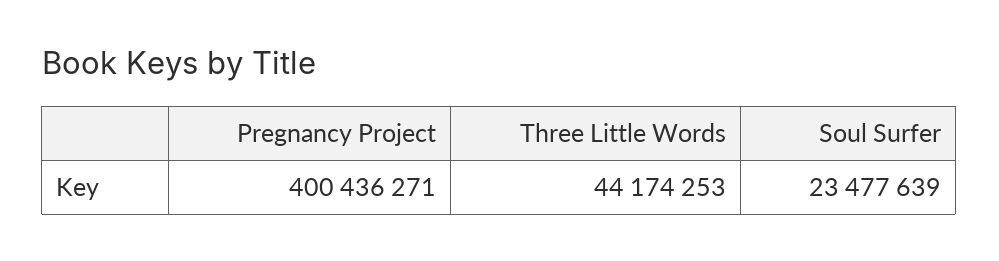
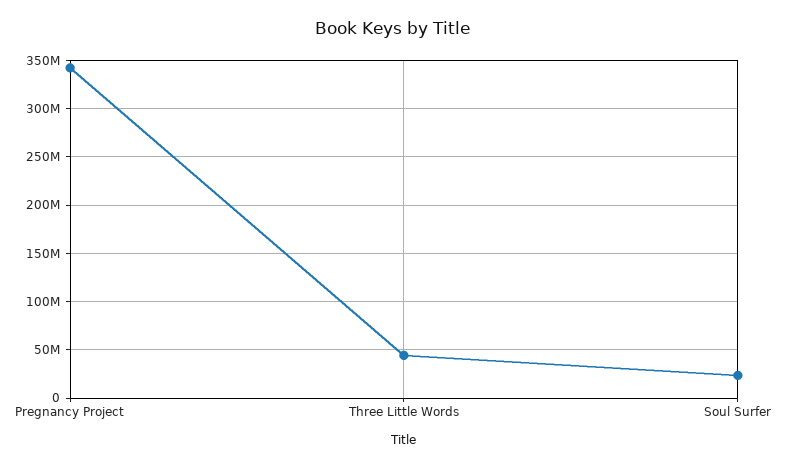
Pregnancy Project: 400436271 -> 340000000

